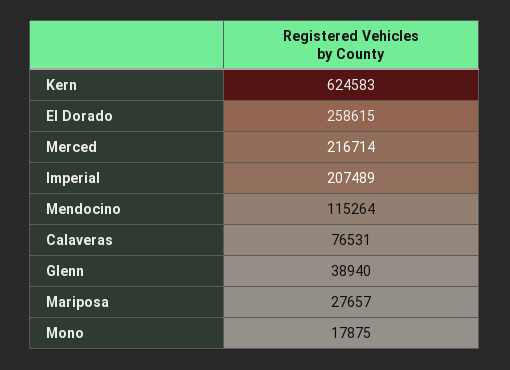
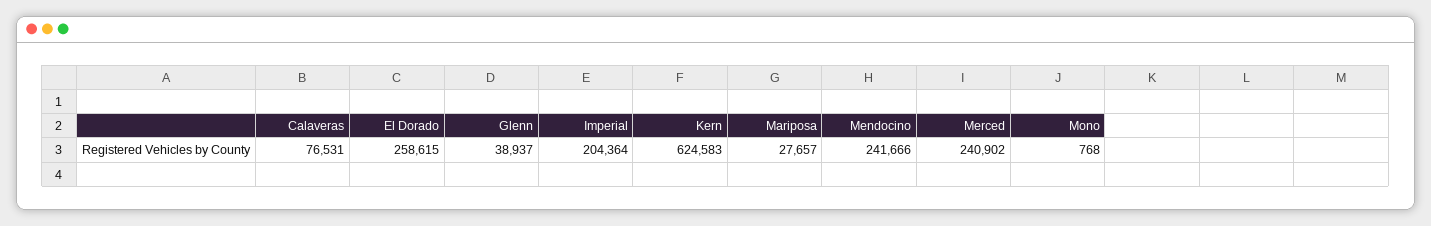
Merced: 216714 -> 240902
Imperial: 207489 -> 204364
Mendocino: 115264 -> 241666
Glenn: 38940 -> 38937
Mono: 17875 -> 768

